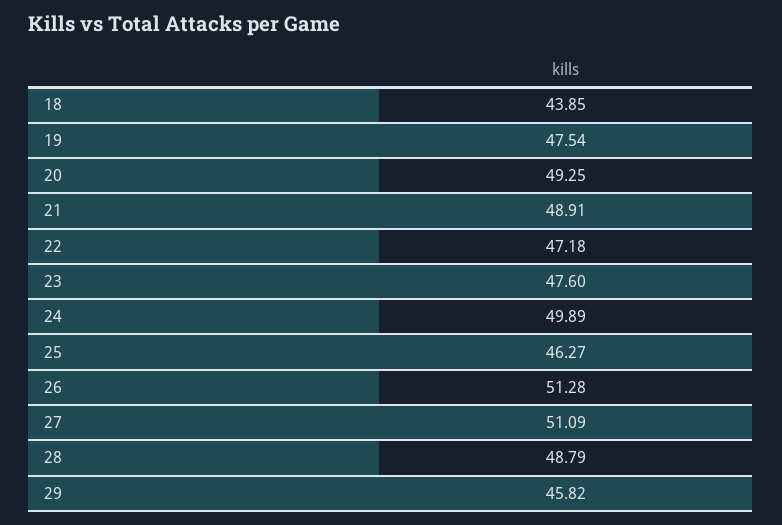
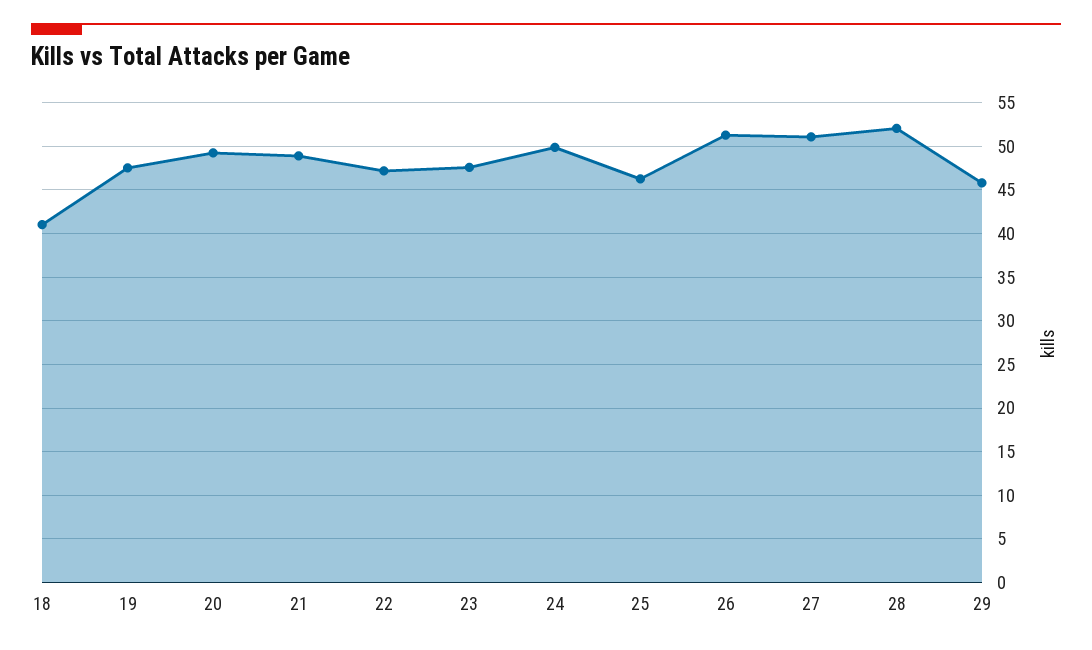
18: 43.85 -> 41
28: 48.79 -> 52

